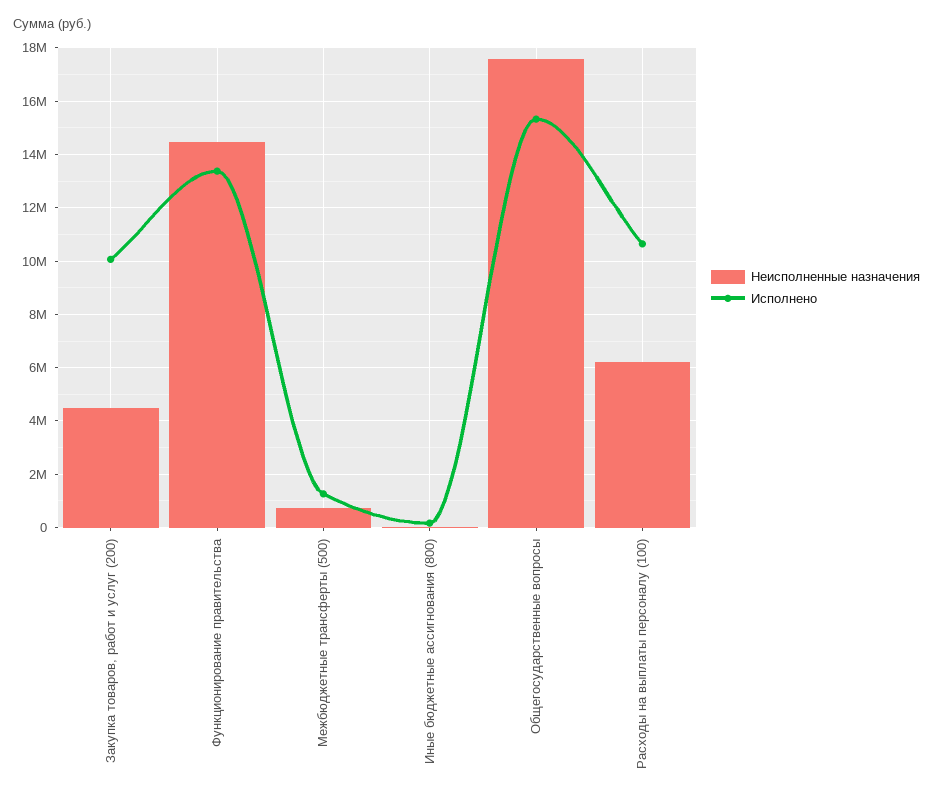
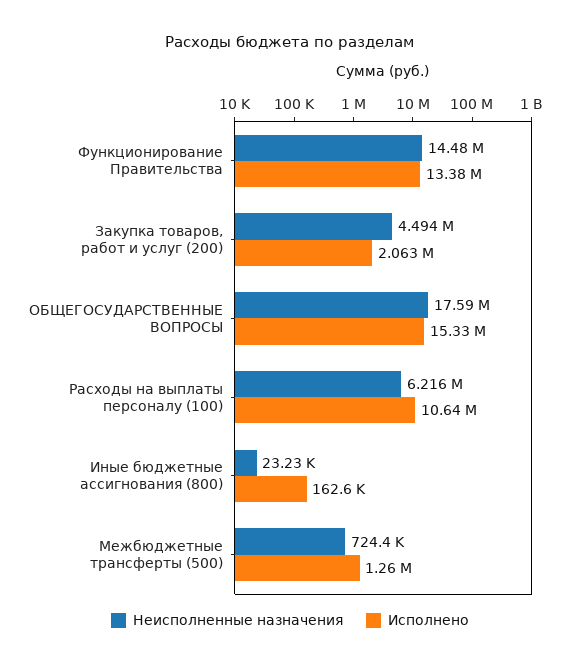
Исполнено, Закупка товаров, работ и услуг (200): 10000000 -> 2063000

